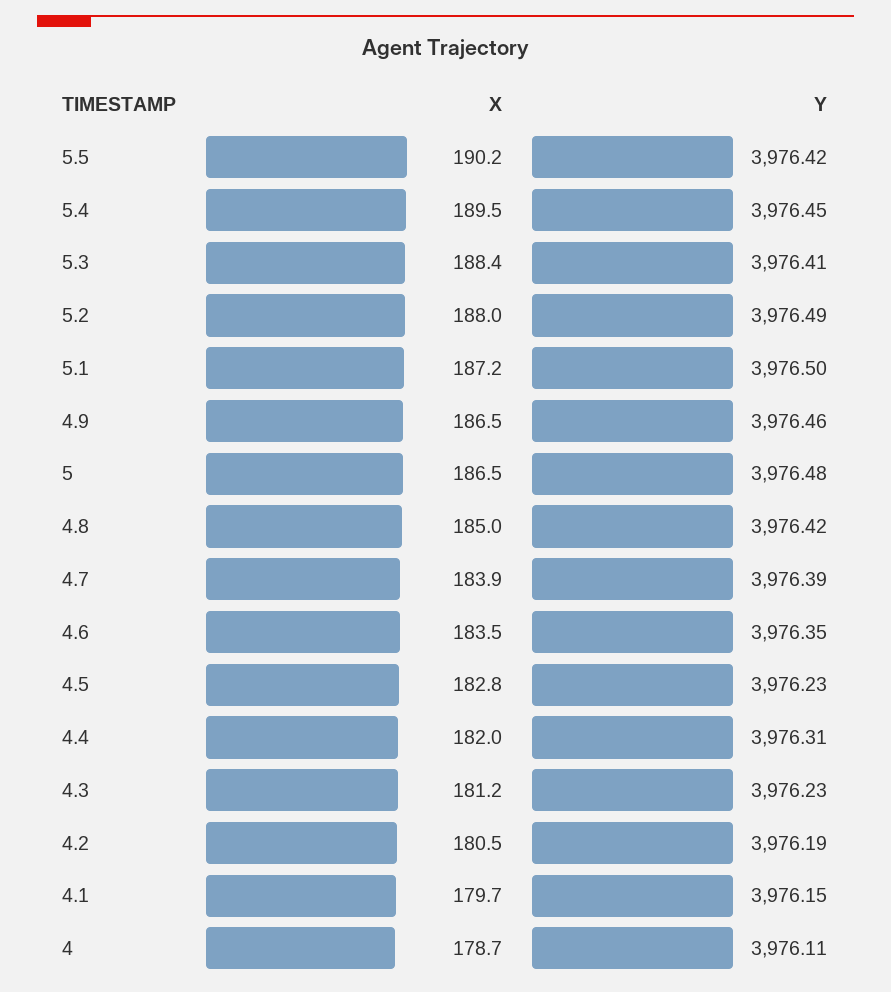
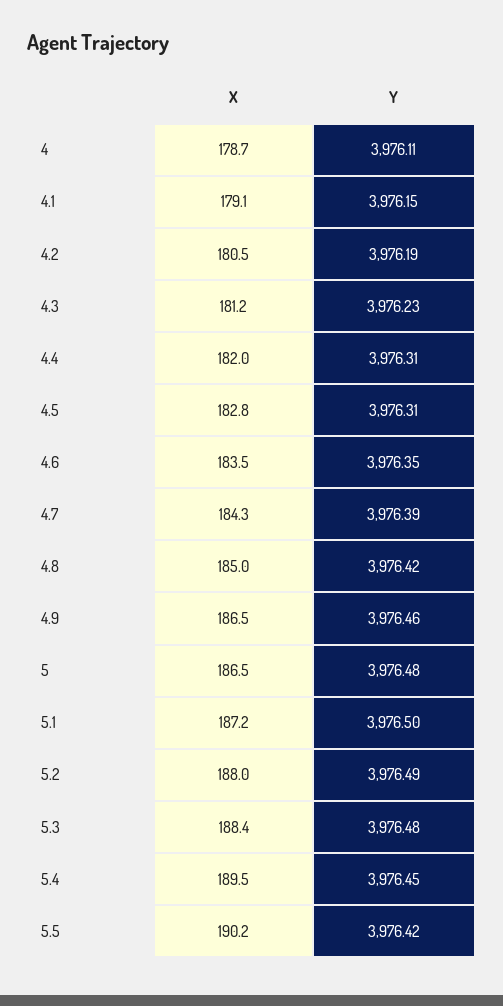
Y, 5.3: 3976.41 -> 3976.48
X, 4.7: 183.9 -> 184.3
Y, 4.5: 3976.23 -> 3976.31
X, 4.1: 179.7 -> 179.1

